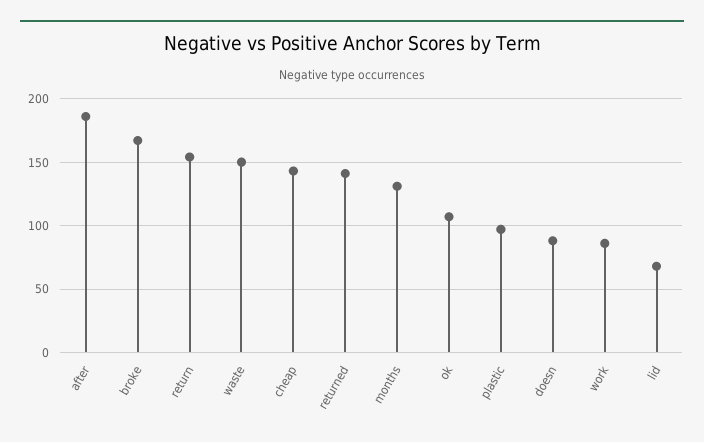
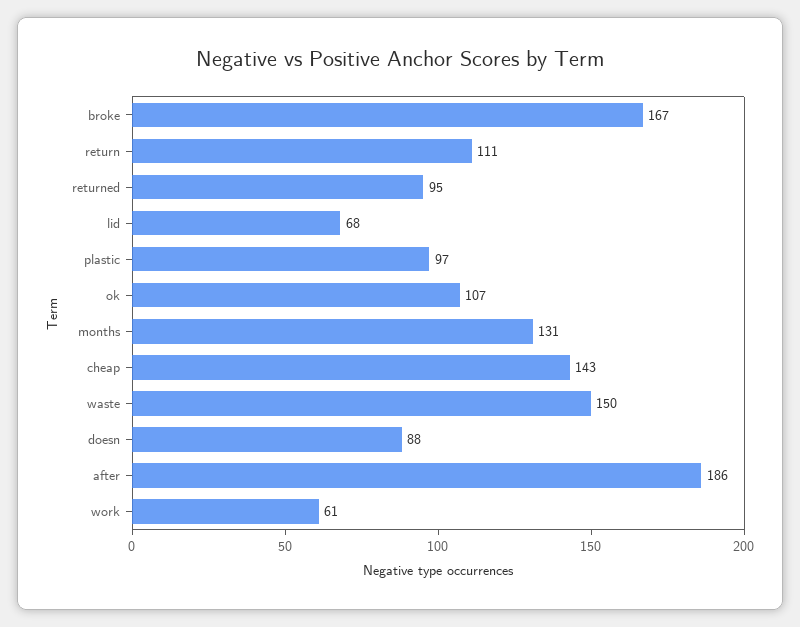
return: 155 -> 111
returned: 140 -> 95
work: 85 -> 61

